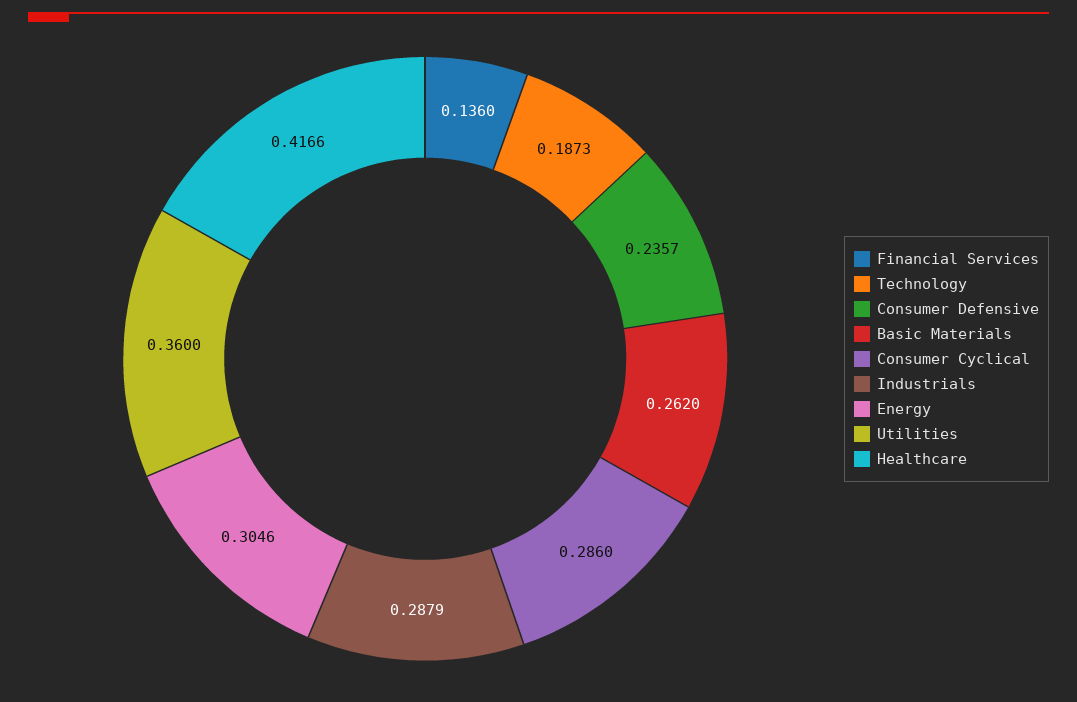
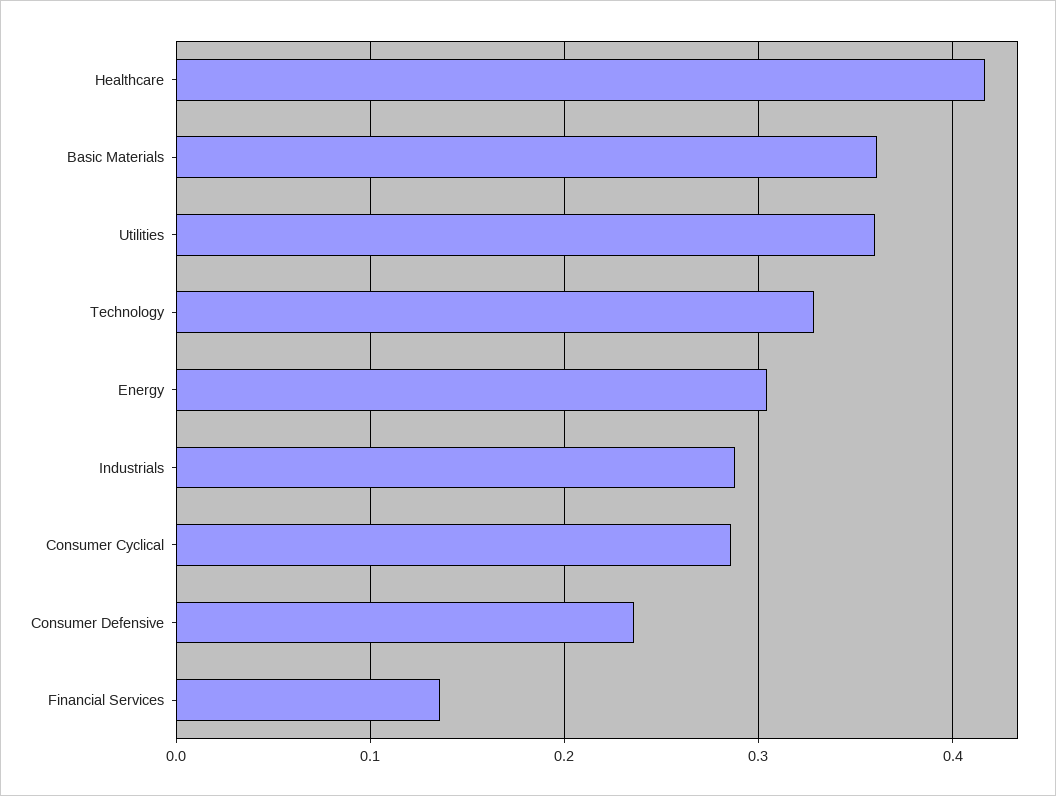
Technology: 0.1873 -> 0.33
Basic Materials: 0.262 -> 0.36

